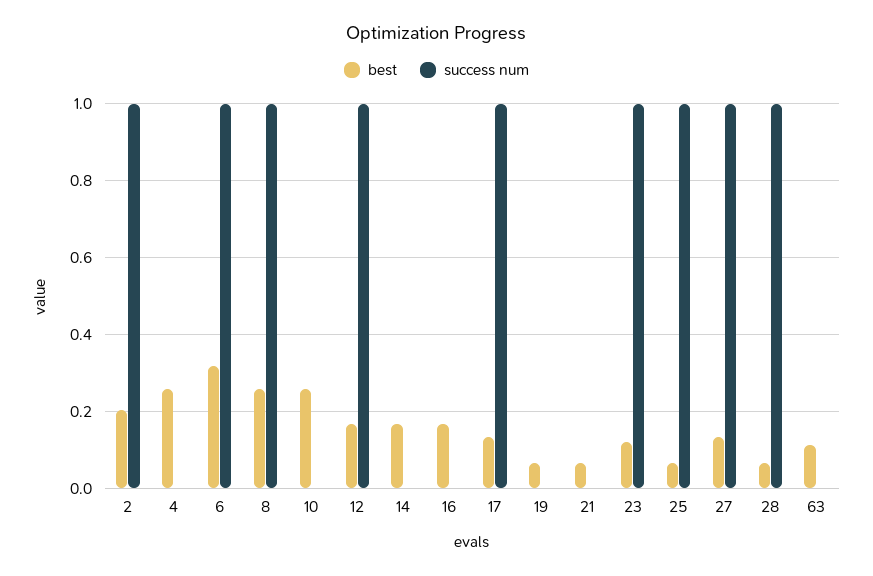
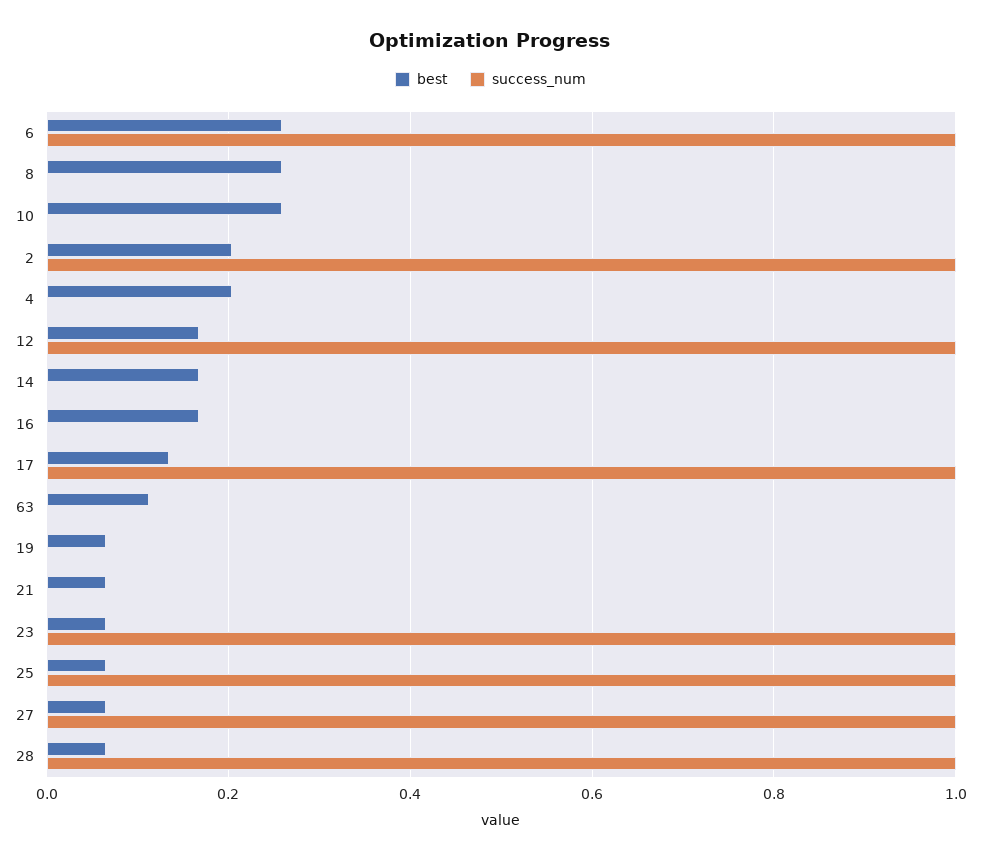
best, 4: 0.26 -> 0.2
best, 6: 0.32 -> 0.26
success num, 8: 1 -> 0
best, 23: 0.12 -> 0.06
best, 27: 0.14 -> 0.06

